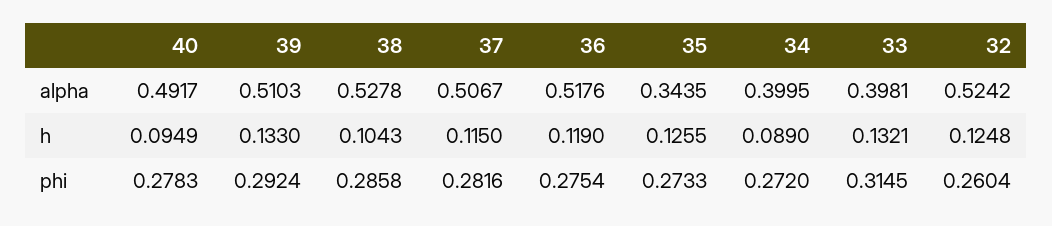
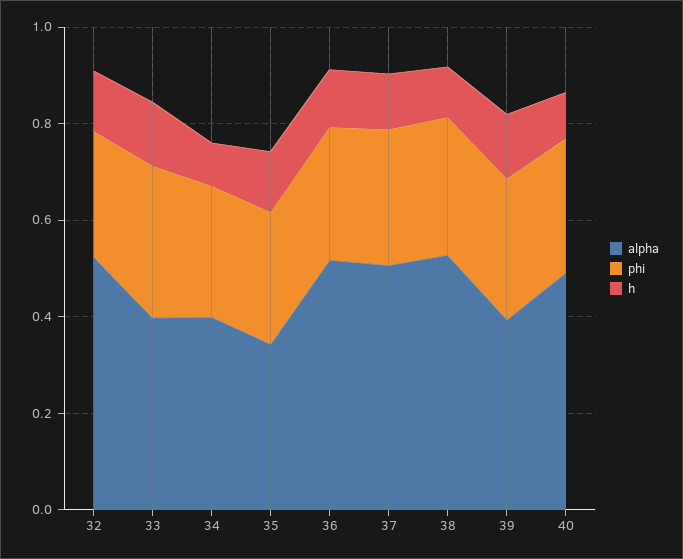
alpha, 39: 0.5103 -> 0.4

